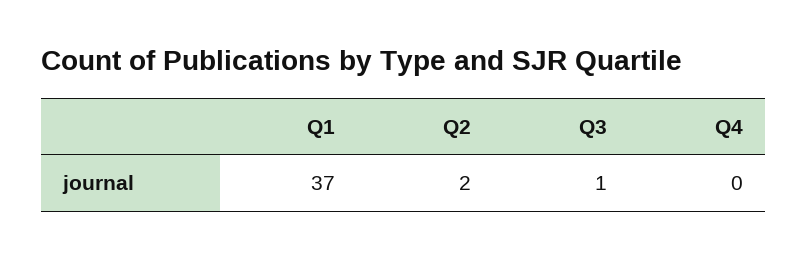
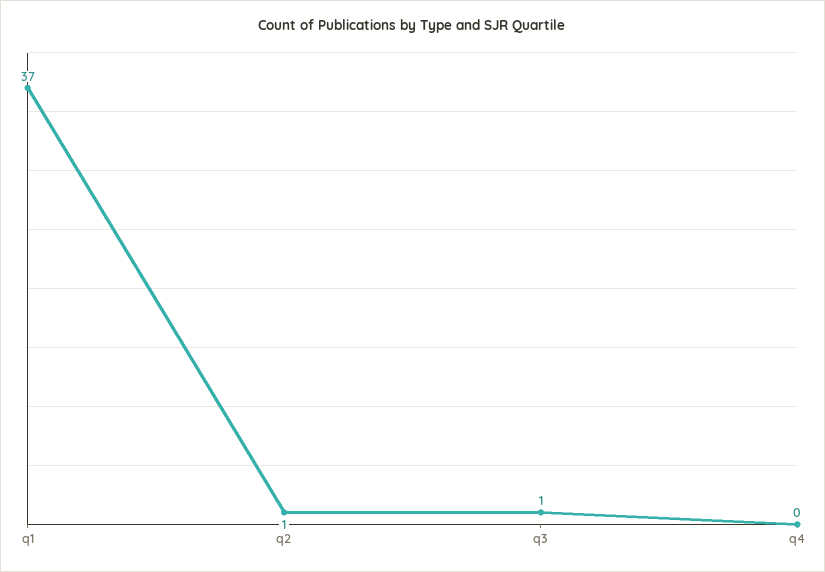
Q2: 2 -> 1

